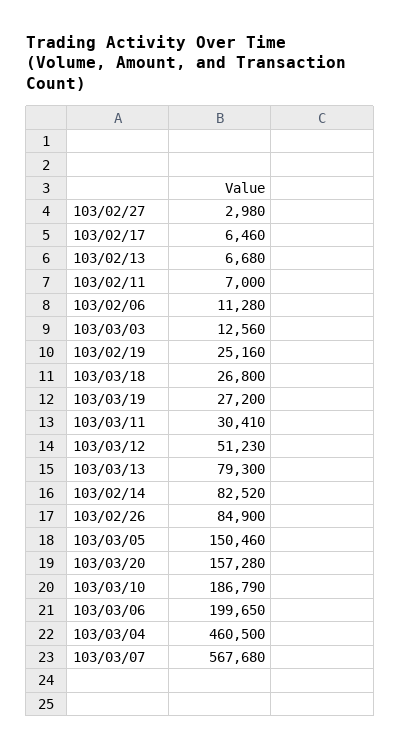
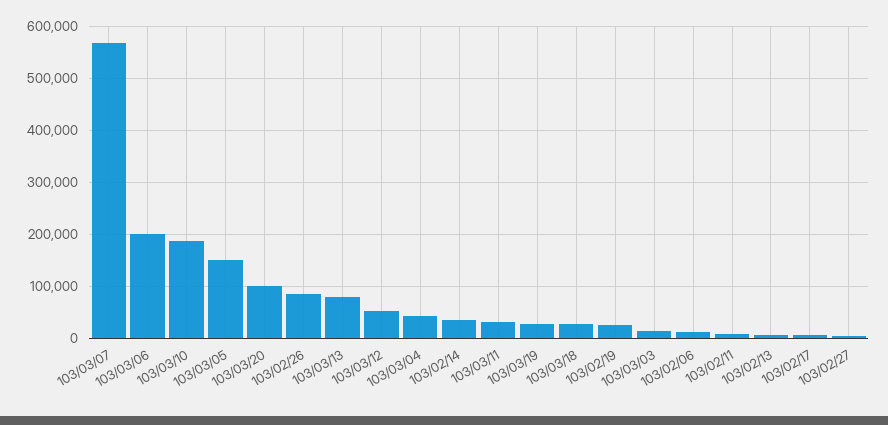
103/02/14: 82520 -> 40000
103/03/20: 157280 -> 100000
103/03/04: 460500 -> 40000

